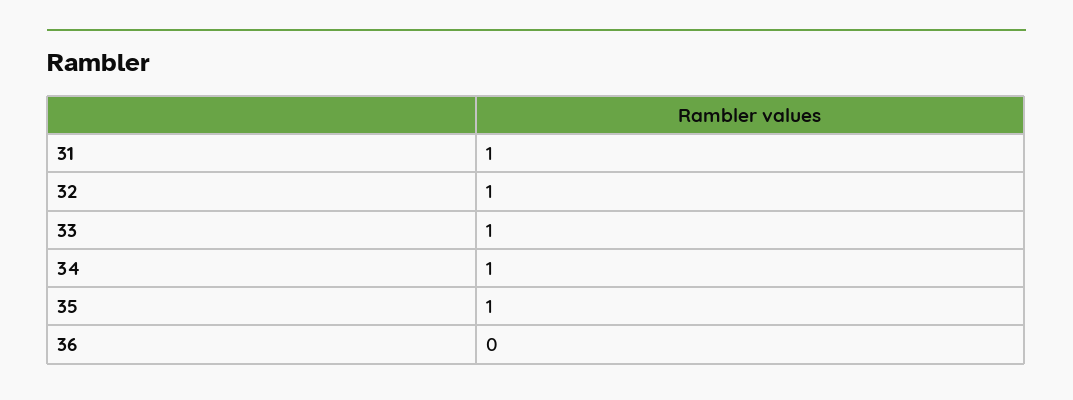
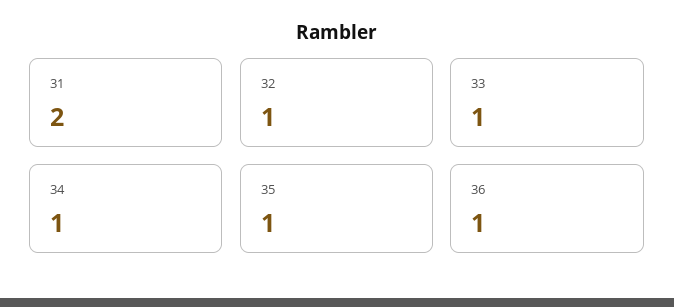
31: 1 -> 2
36: 0 -> 1

